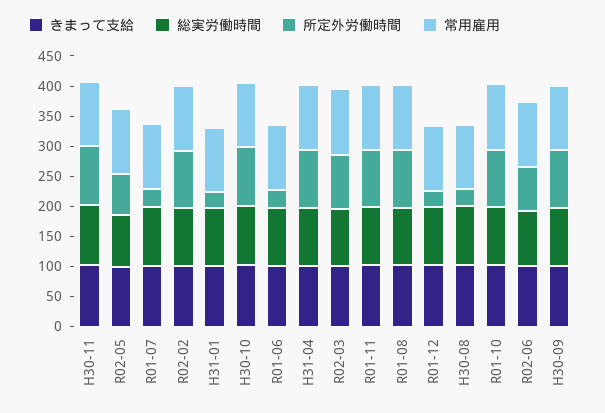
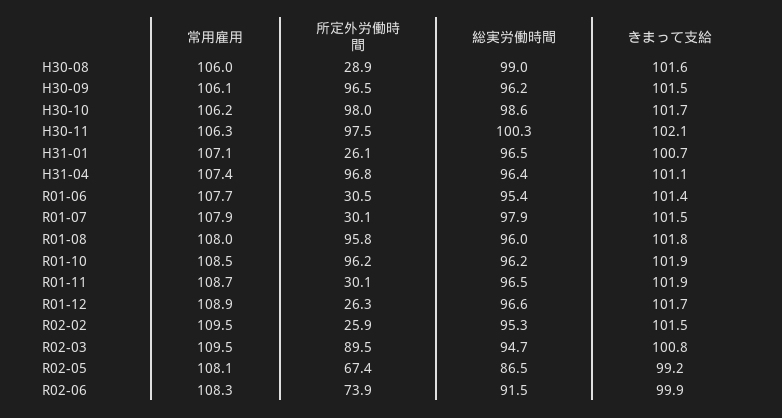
所定外労働時間, R02-02: 100 -> 25.9
所定外労働時間, R01-11: 100 -> 30.1

